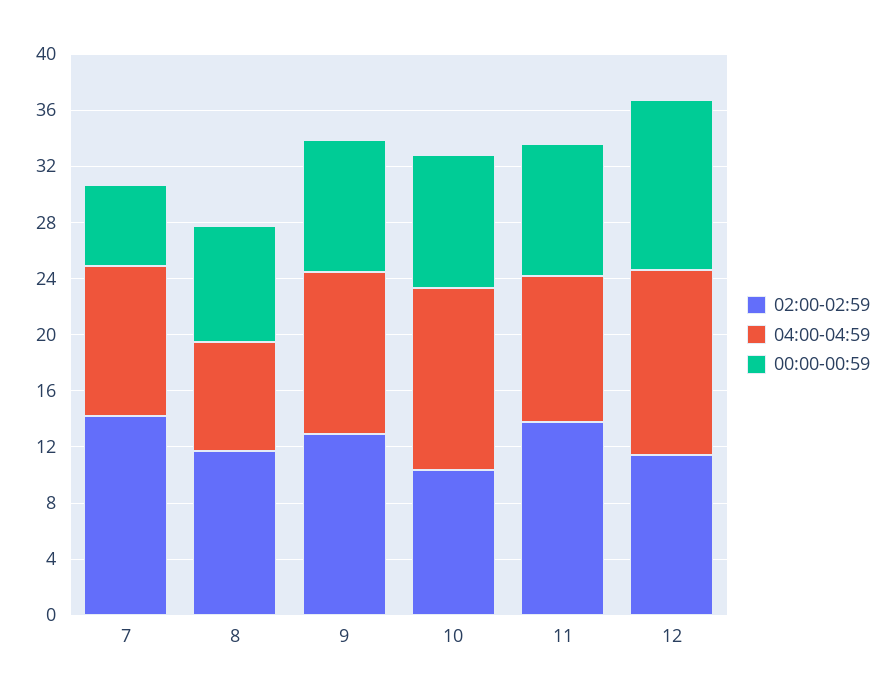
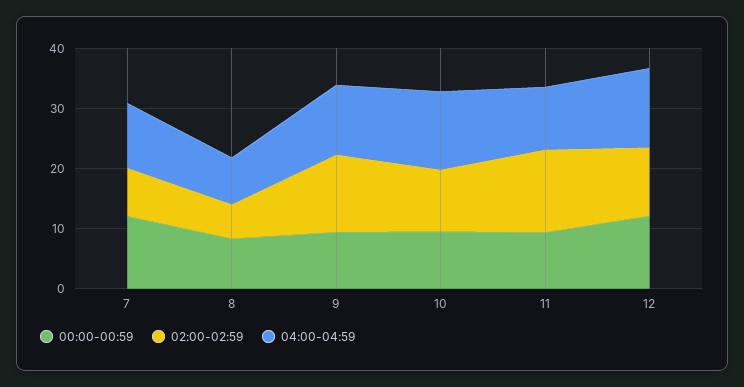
02:00-02:59, 7: 14 -> 8
00:00-00:59, 7: 6 -> 12
02:00-02:59, 8: 12 -> 6

